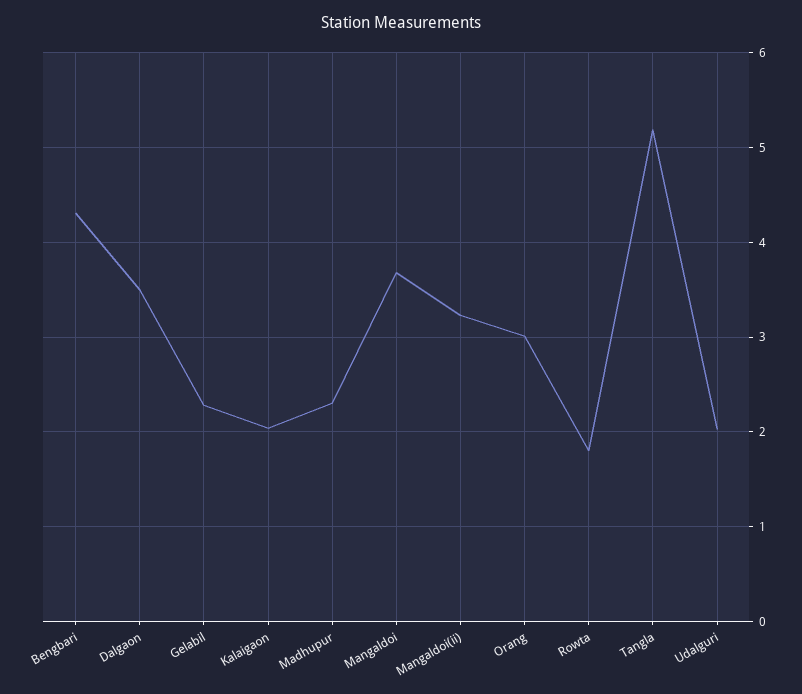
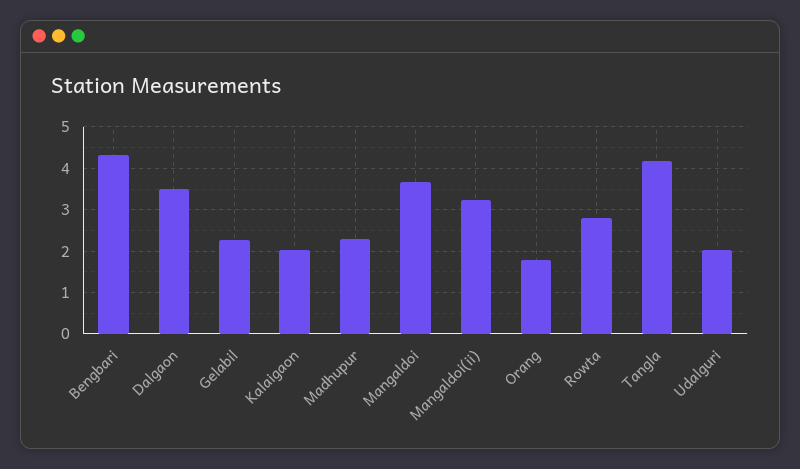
Orang: 3 -> 1.8
Rowta: 1.8 -> 2.8
Tangla: 5.2 -> 4.2

